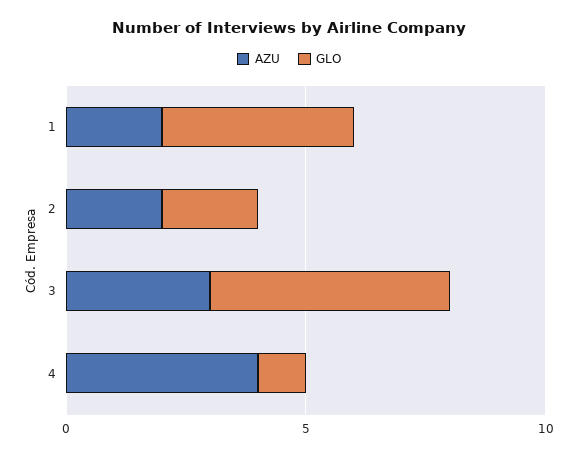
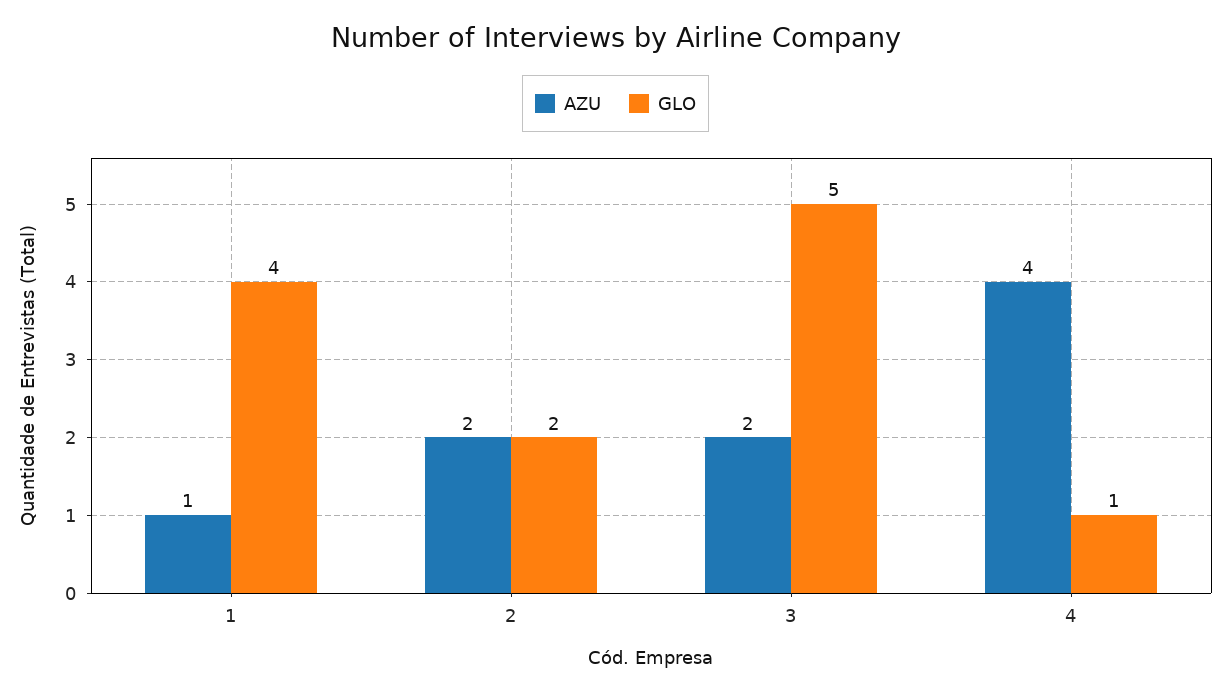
AZU, 1: 2 -> 1
AZU, 3: 3 -> 2

